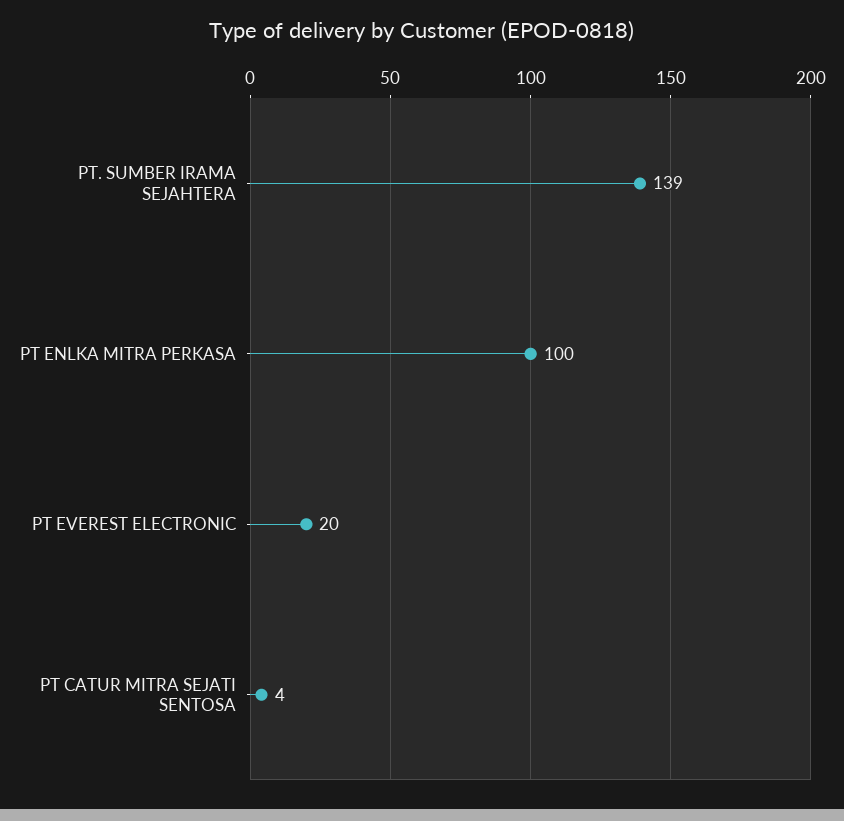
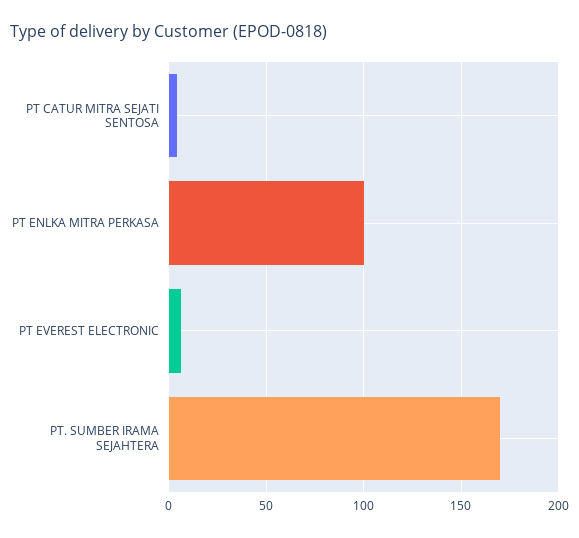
PT. SUMBER IRAMA SEJAHTERA: 139 -> 170
PT EVEREST ELECTRONIC: 20 -> 5

